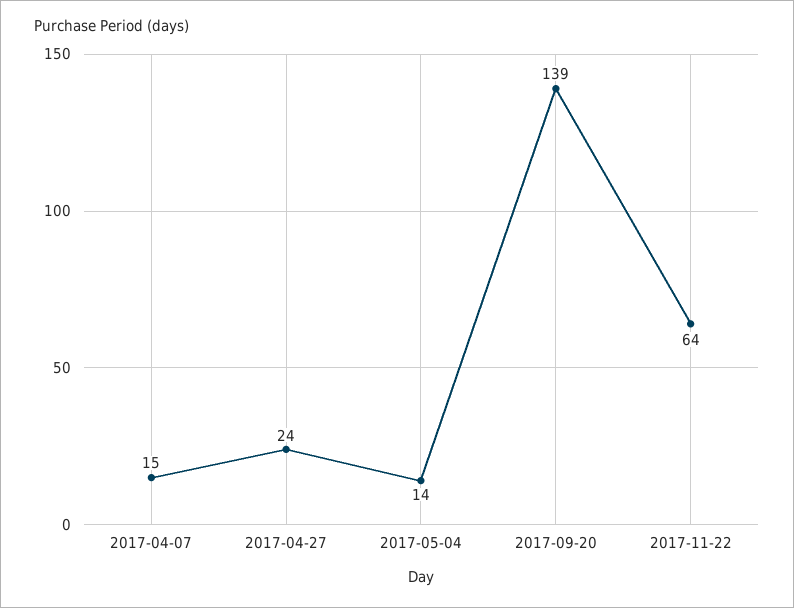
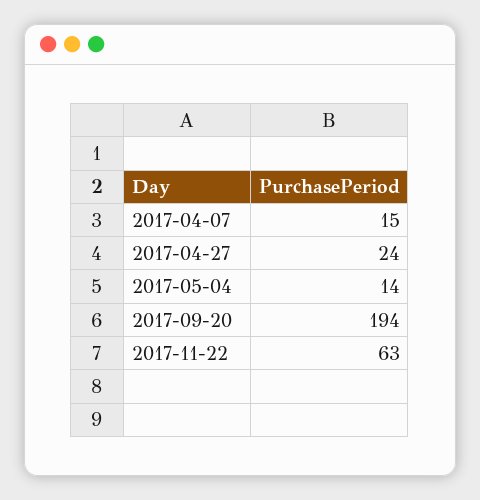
2017-09-20: 139 -> 194
2017-11-22: 64 -> 63

